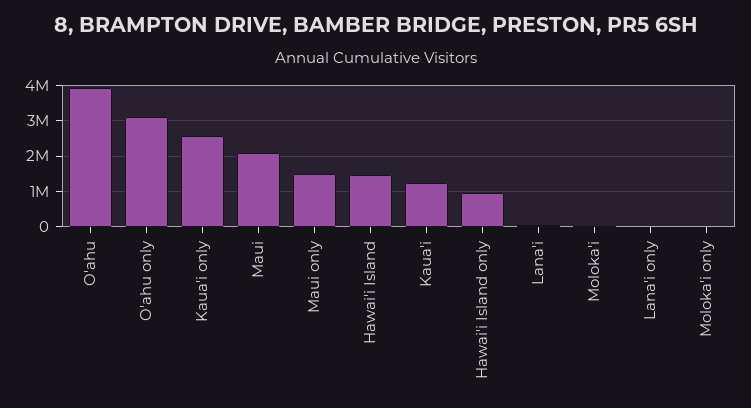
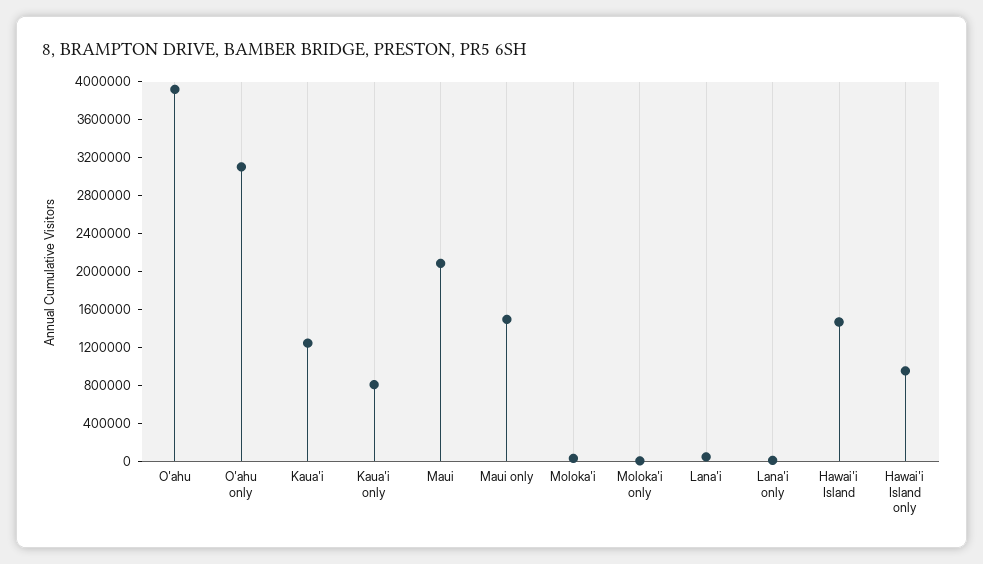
Kaua'i only: 2600000 -> 800000

